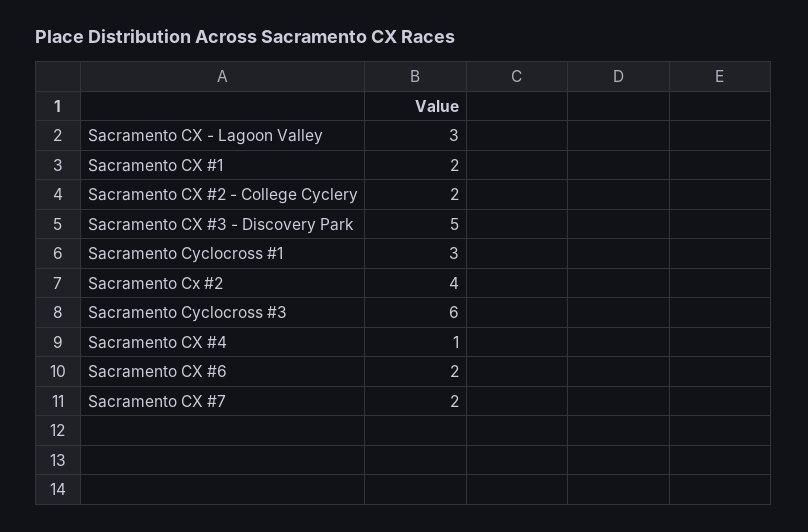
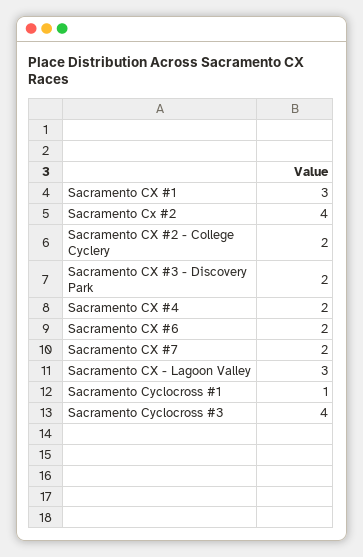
Sacramento CX #1: 2 -> 3
Sacramento CX #3 - Discovery Park: 5 -> 2
Sacramento Cyclocross #1: 3 -> 1
Sacramento Cyclocross #3: 6 -> 4
Sacramento CX #4: 1 -> 2

